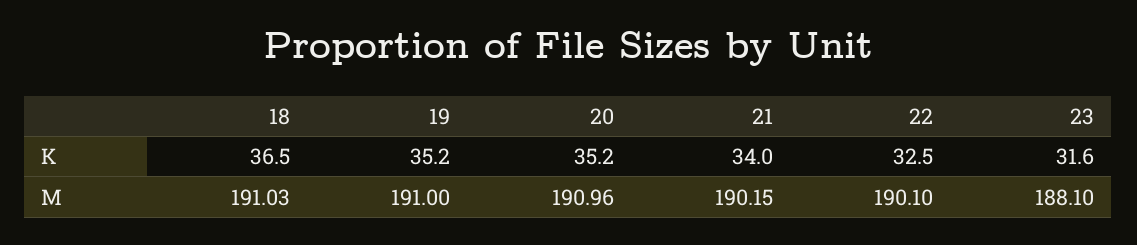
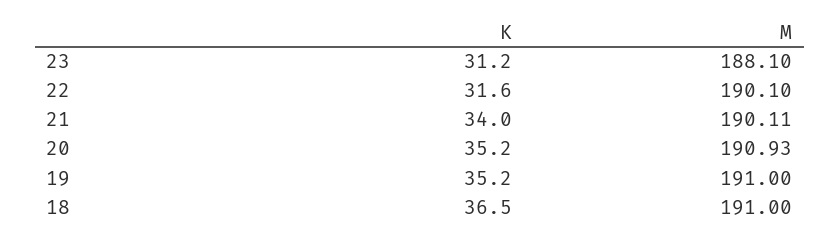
22, K: 32.5 -> 31.6
23, K: 31.6 -> 31.2
18, M: 191.03 -> 191
20, M: 190.96 -> 190.93
21, M: 190.15 -> 190.11

